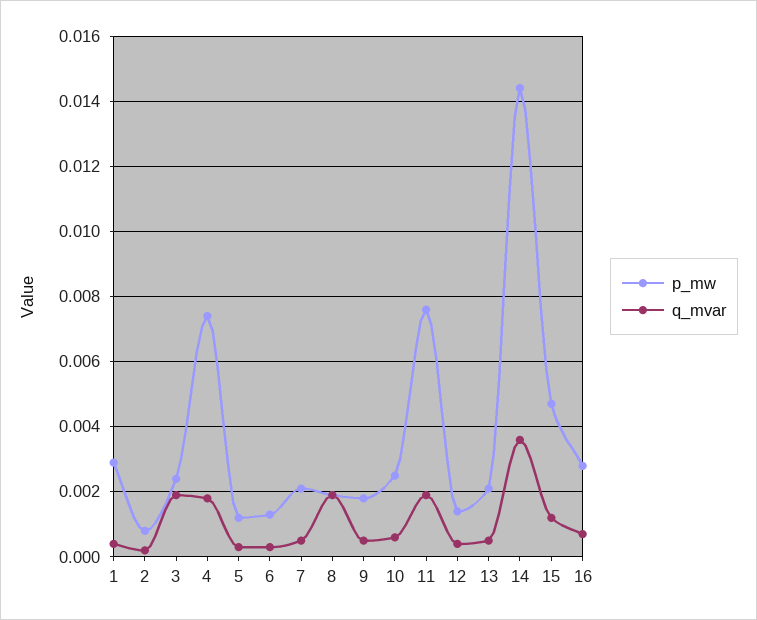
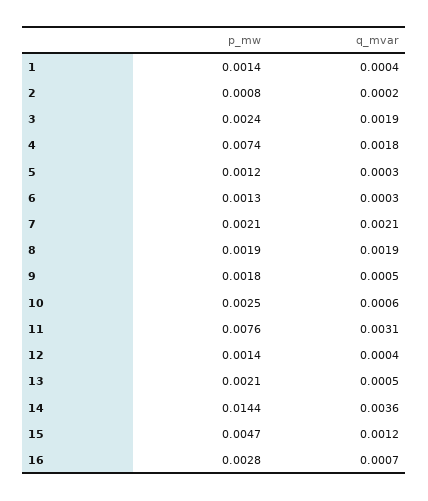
p_mw, 1: 0.003 -> 0.0014
q_mvar, 7: 0.0005 -> 0.0021
q_mvar, 11: 0.002 -> 0.0031

